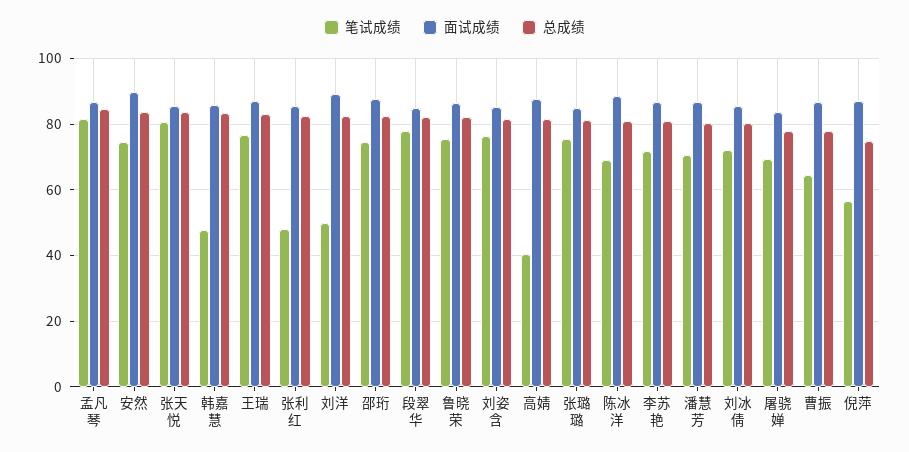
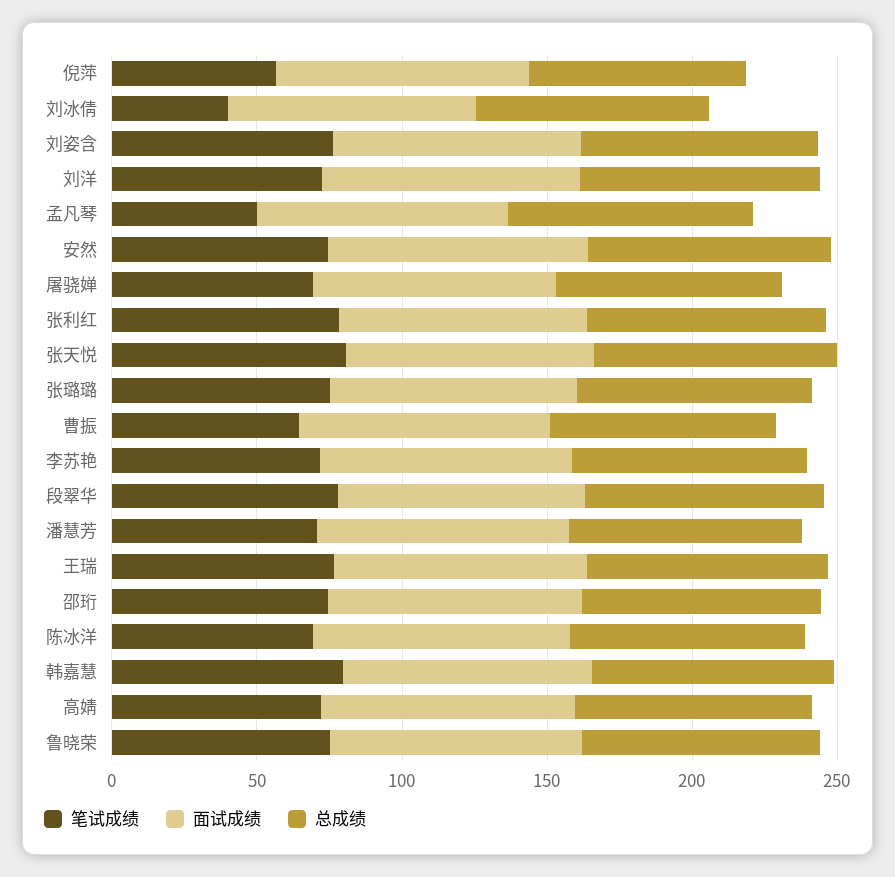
笔试成绩, 孟凡琴: 82 -> 50
笔试成绩, 韩嘉慧: 48 -> 80
笔试成绩, 张利红: 48 -> 80
笔试成绩, 刘洋: 50 -> 70
笔试成绩, 高婧: 40 -> 70
笔试成绩, 刘冰倩: 72 -> 40

